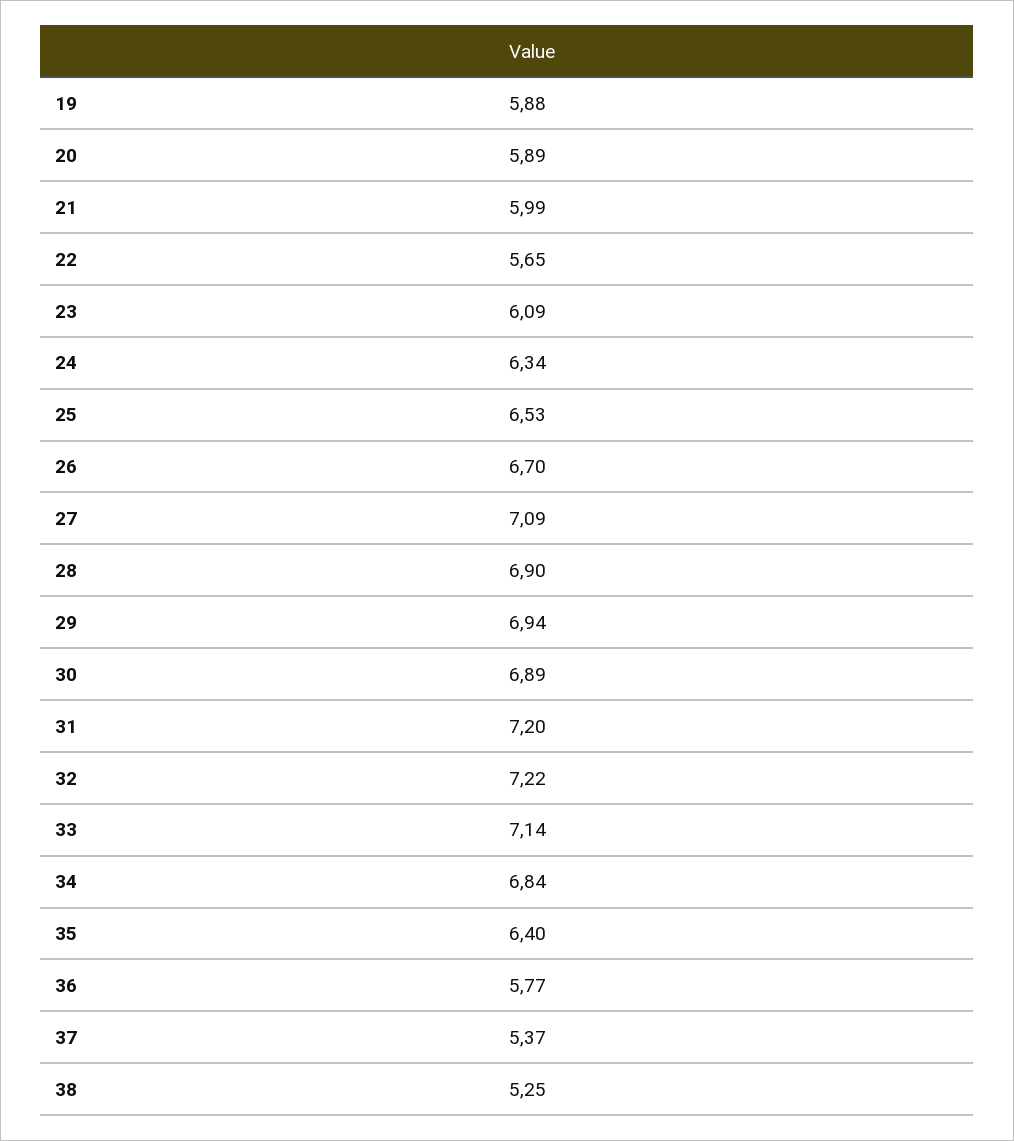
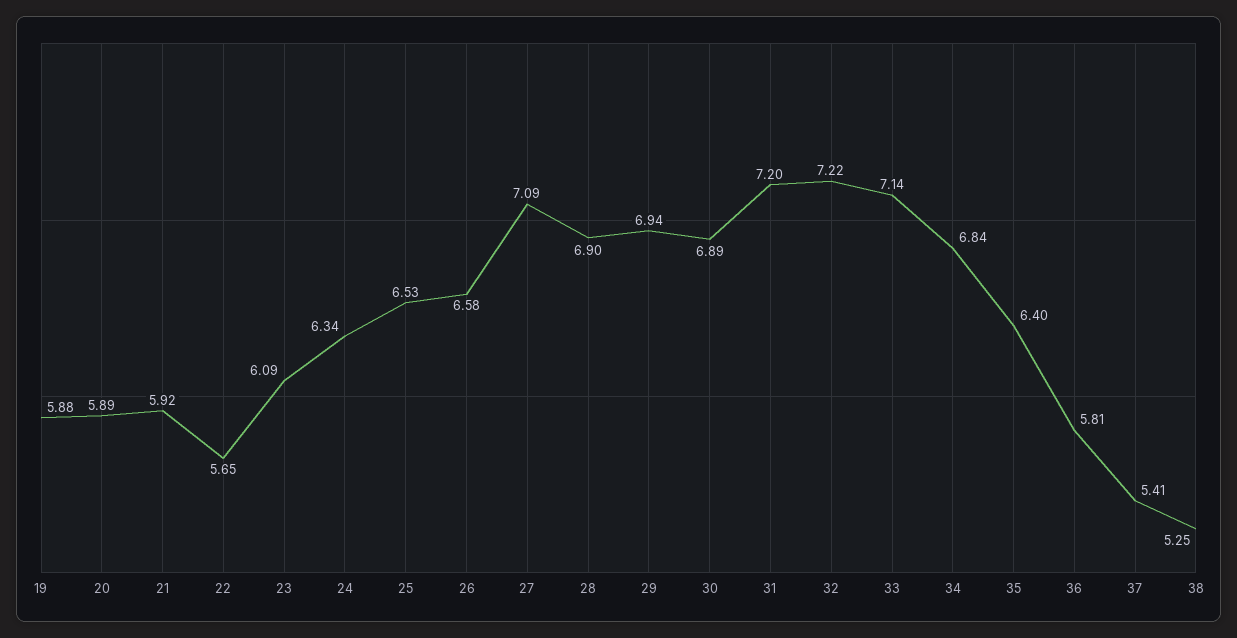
21: 5.99 -> 5.92
26: 6.7 -> 6.58
36: 5.77 -> 5.81
37: 5.37 -> 5.41

